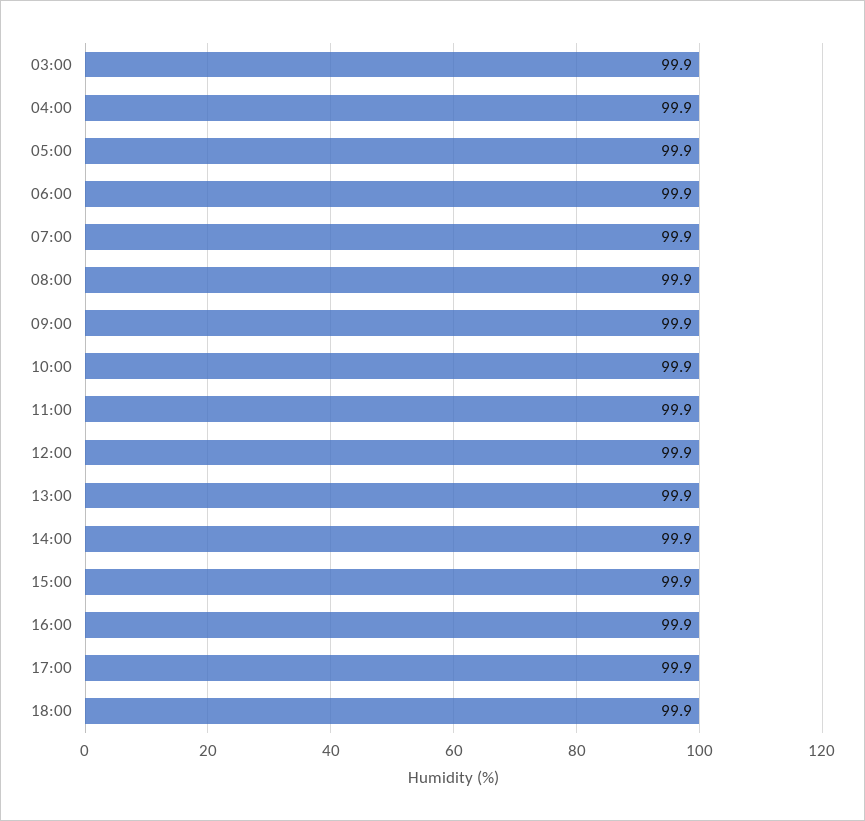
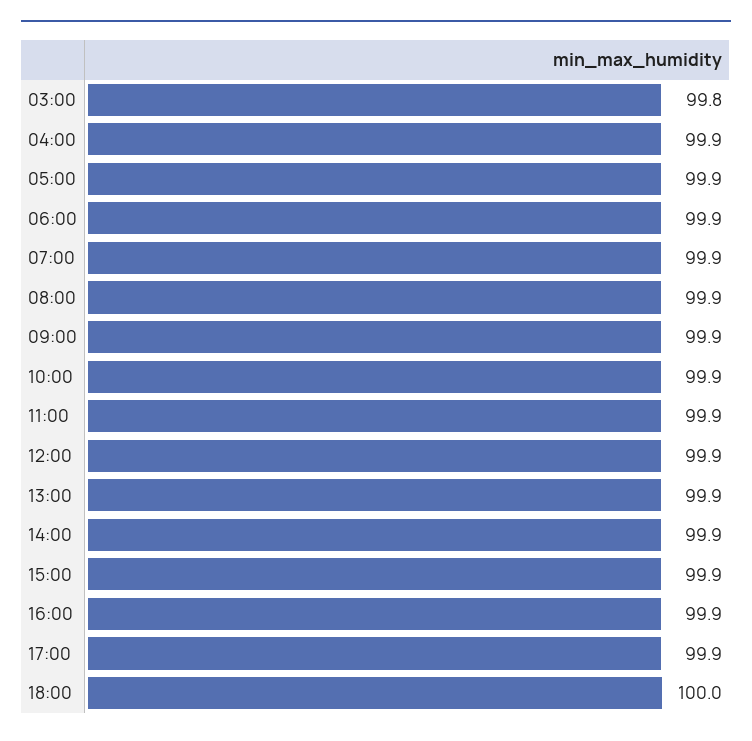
03:00: 99.9 -> 99.8
18:00: 99.9 -> 100

